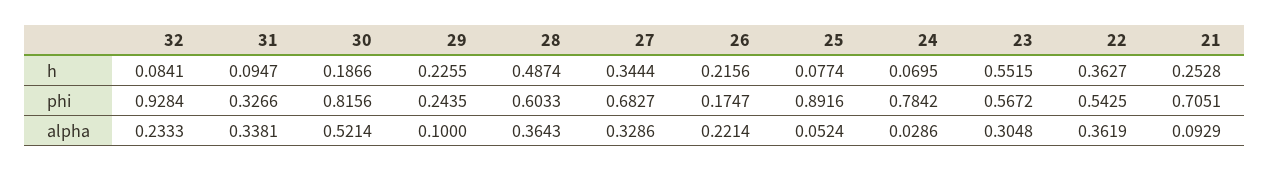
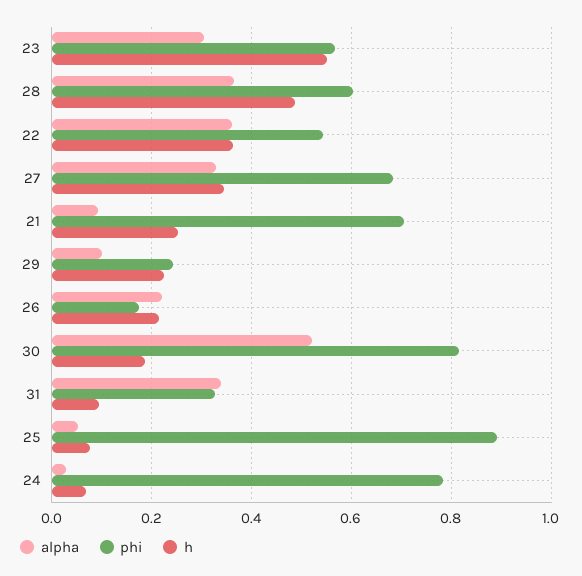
h, 32: 0.0841 -> none
phi, 32: 0.9284 -> none
alpha, 32: 0.2333 -> none

